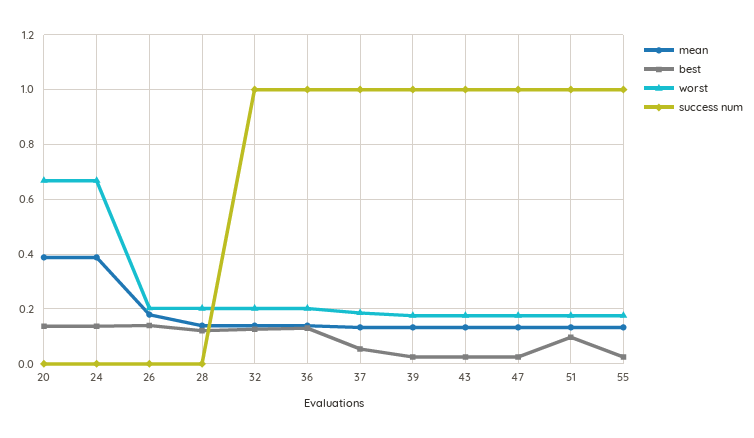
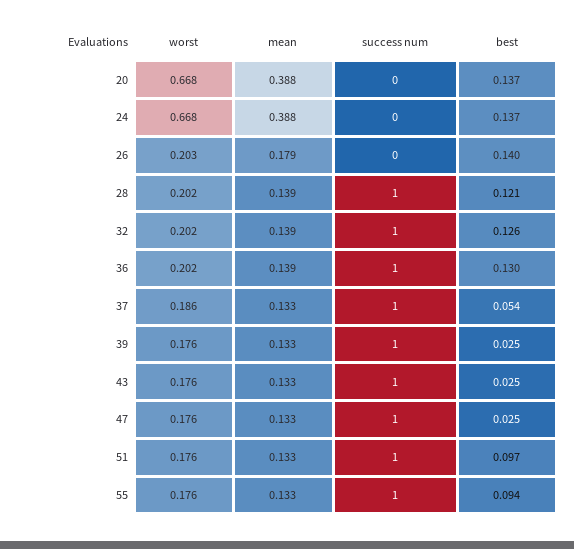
success num, 28: 0 -> 1
best, 55: 0.025 -> 0.094

